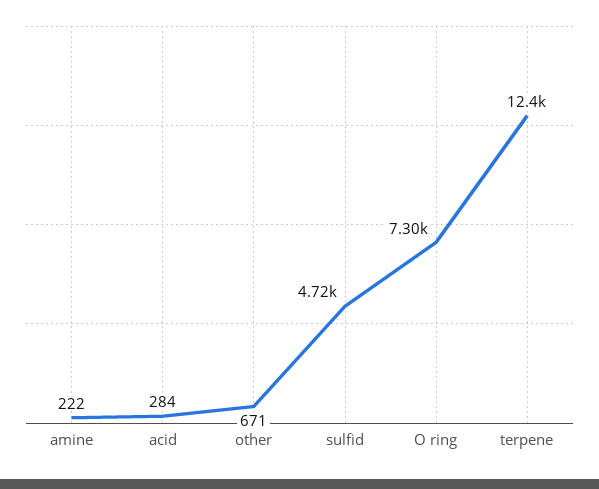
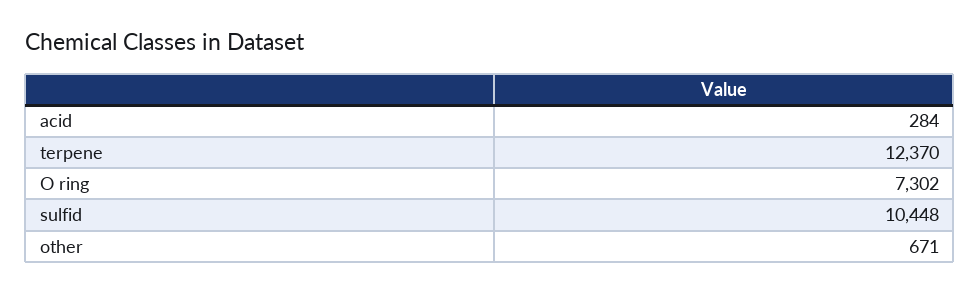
amine: 222 -> none
sulfid: 4720 -> 10448

